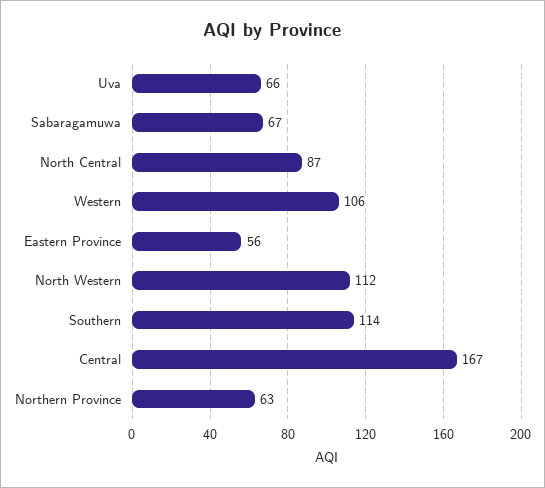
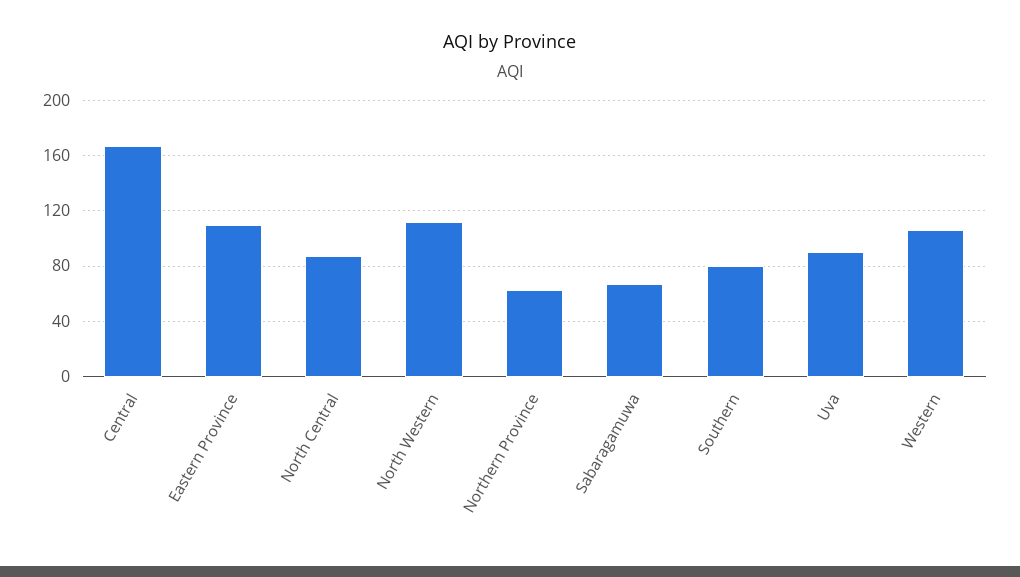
Uva: 66 -> 90
Eastern Province: 56 -> 110
Southern: 114 -> 80

